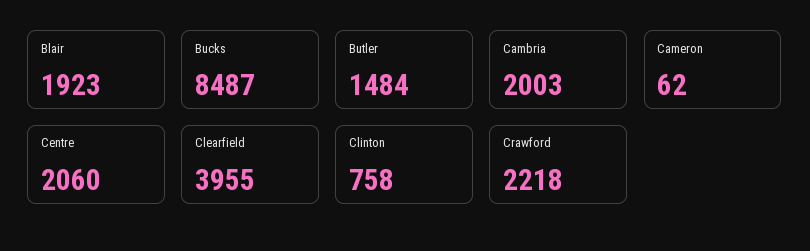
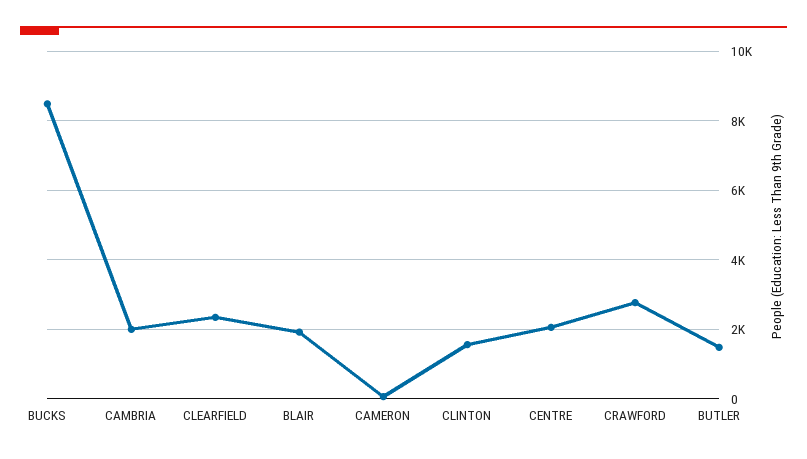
Clearfield: 3955 -> 2400
Clinton: 758 -> 1600
Crawford: 2218 -> 2800

